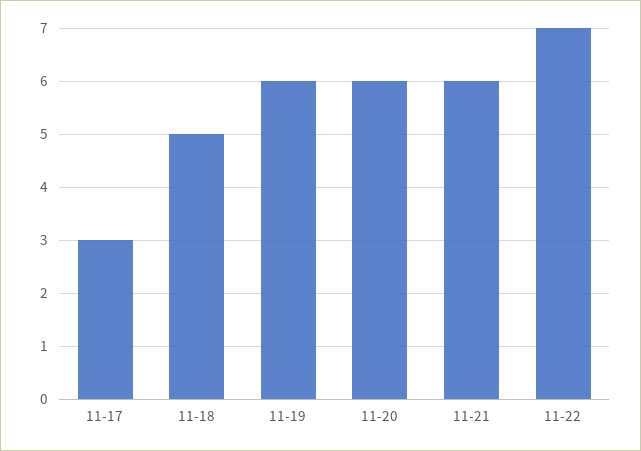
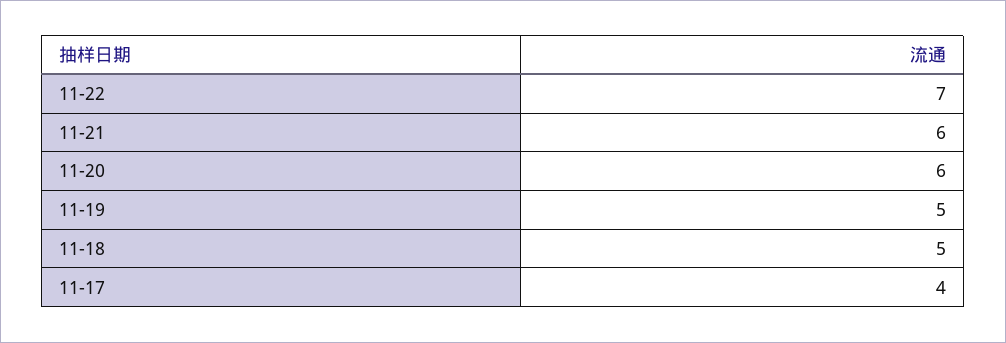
11-17: 3 -> 4
11-19: 6 -> 5

